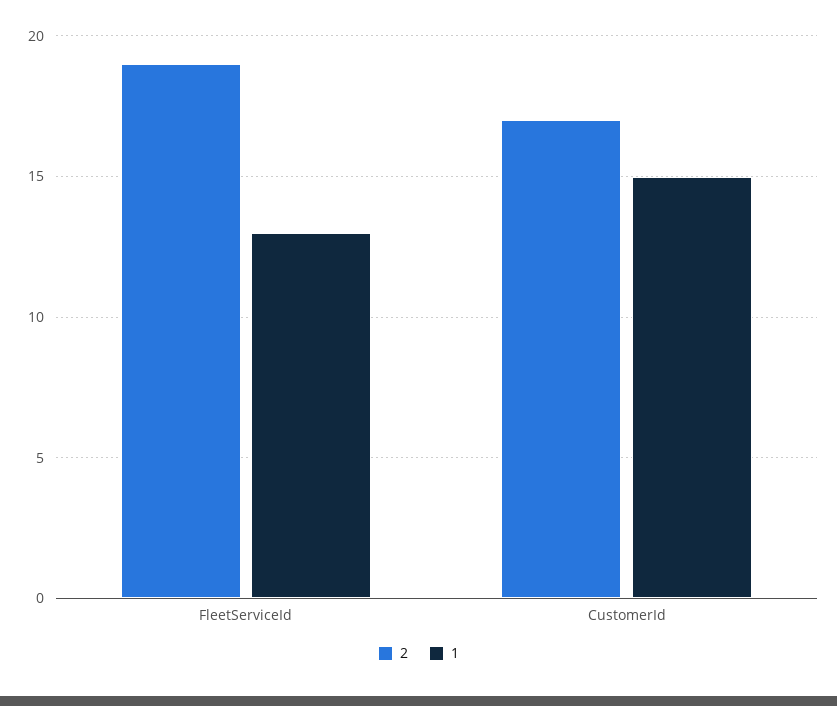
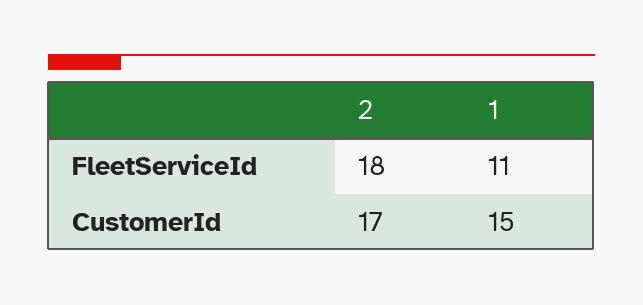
2, FleetServiceId: 19 -> 18
1, FleetServiceId: 13 -> 11

